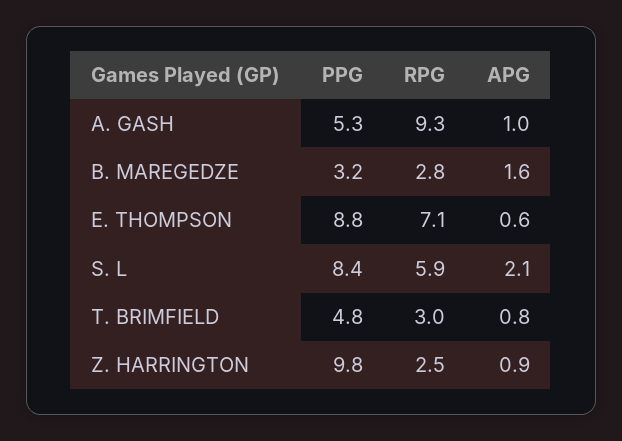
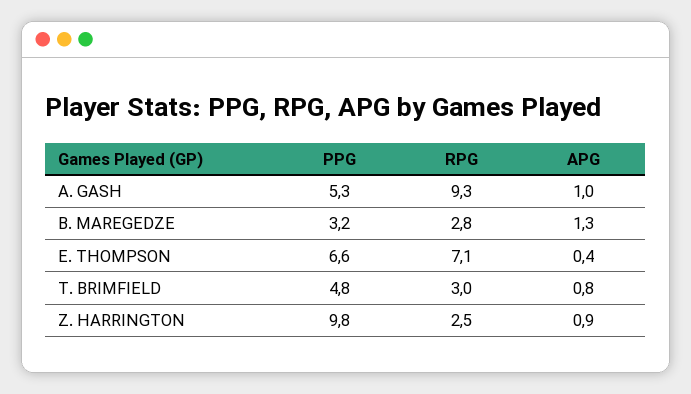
APG, B. MAREGEDZE: 1.6 -> 1.3
PPG, E. THOMPSON: 8.8 -> 6.6
APG, E. THOMPSON: 0.6 -> 0.4
PPG, S. L: 8.4 -> none
RPG, S. L: 5.9 -> none
APG, S. L: 2.1 -> none

